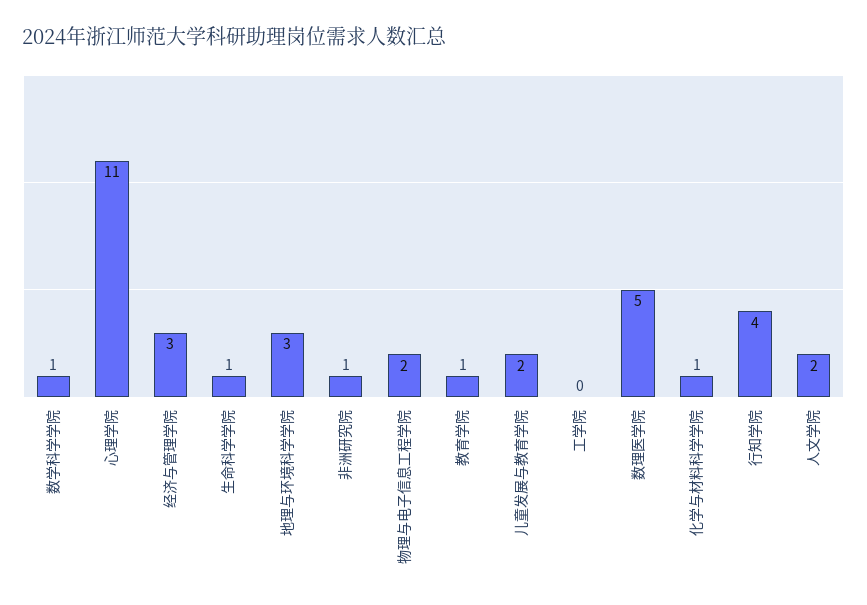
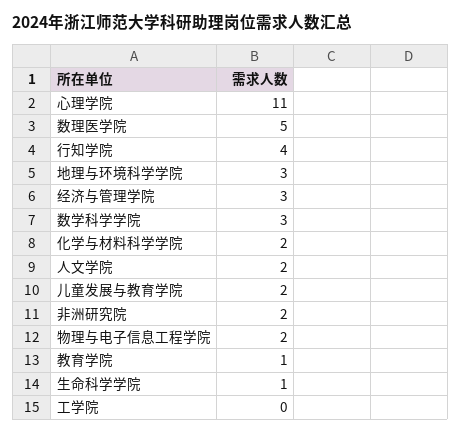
数学科学学院: 1 -> 3
非洲研究院: 1 -> 2
化学与材料科学学院: 1 -> 2

